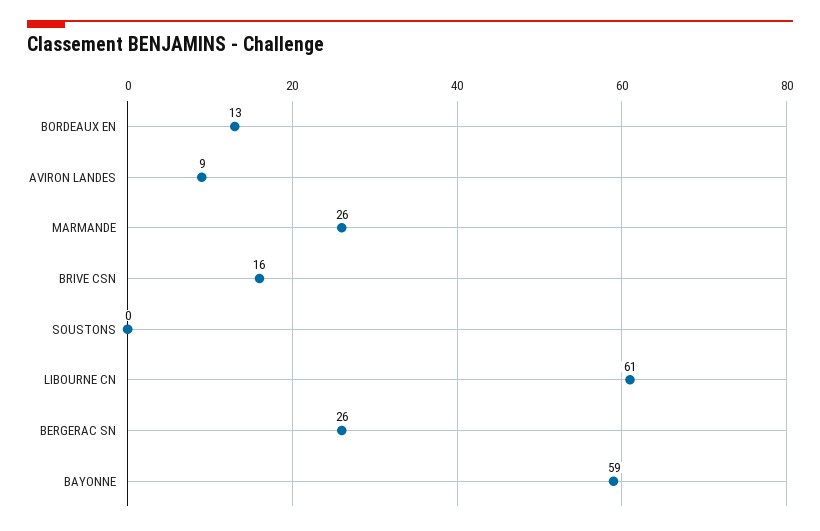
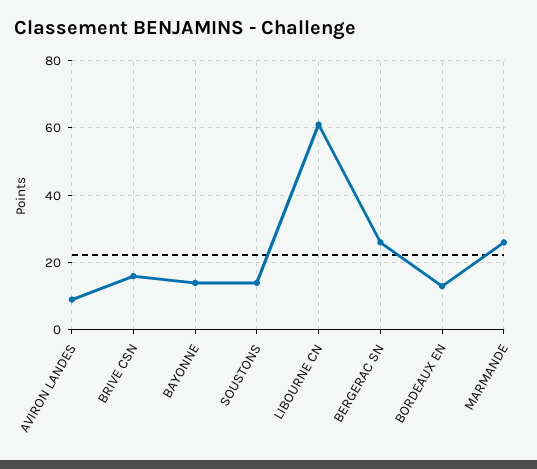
SOUSTONS: 0 -> 15
BAYONNE: 59 -> 15

